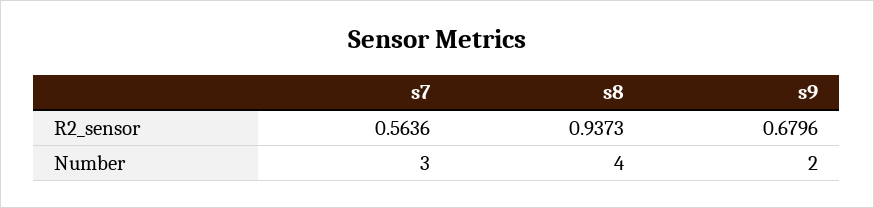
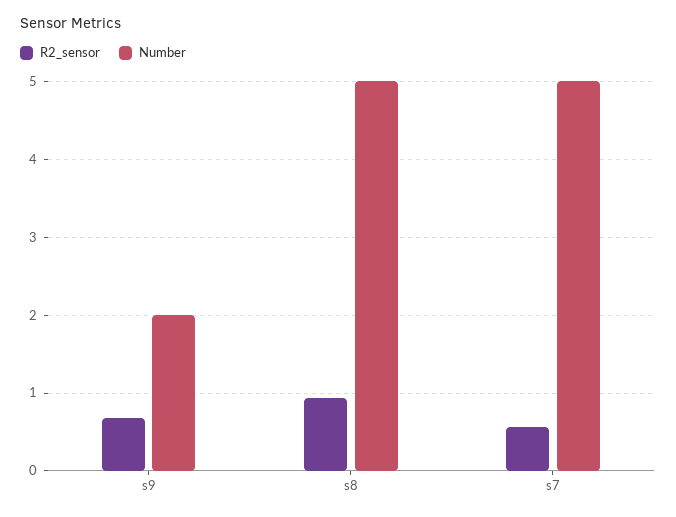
Number, s7: 3 -> 5
Number, s8: 4 -> 5

